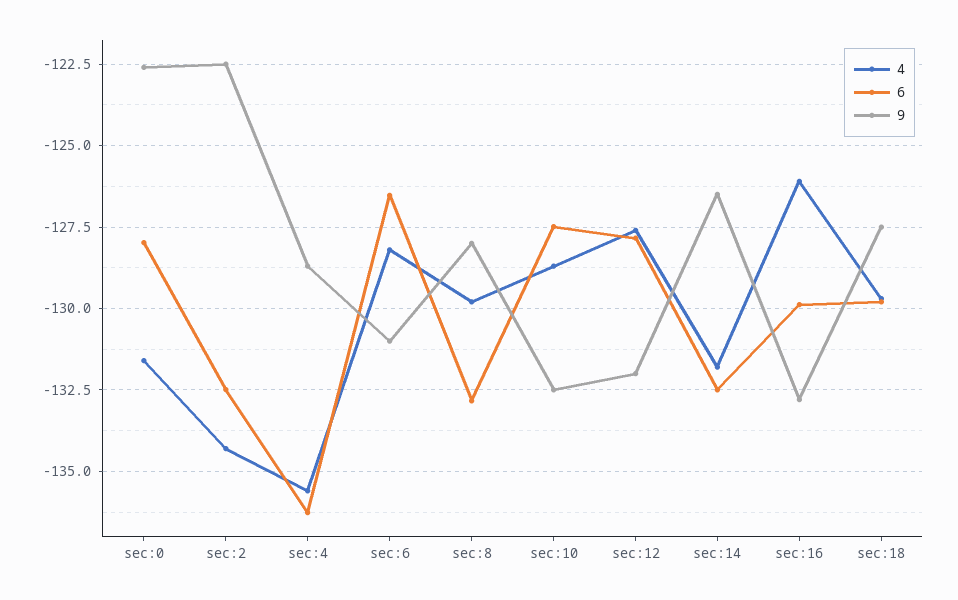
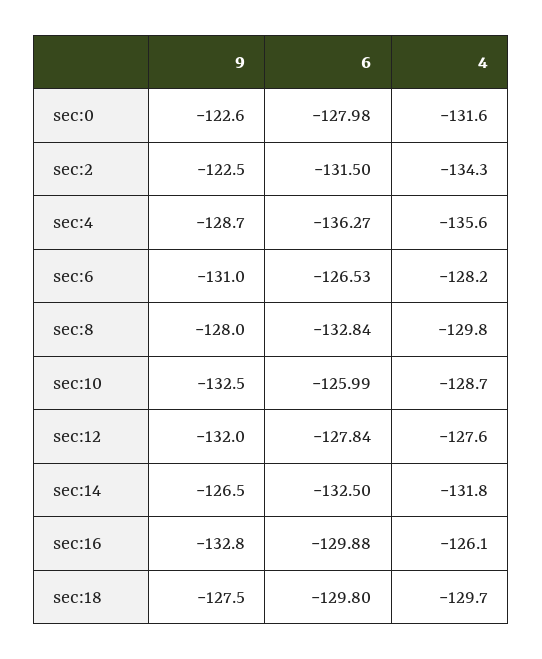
6, sec:2: -132.5 -> -131.5
6, sec:10: -127.5 -> -125.99

